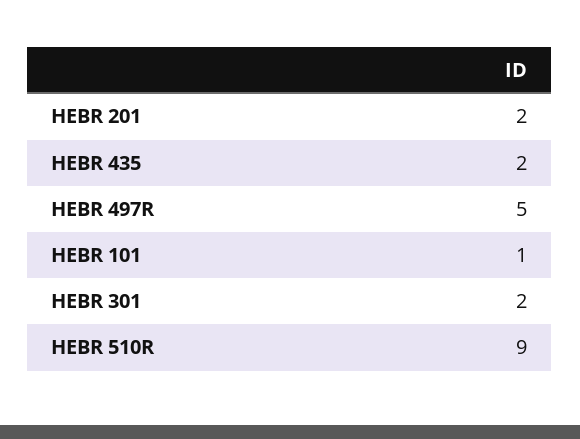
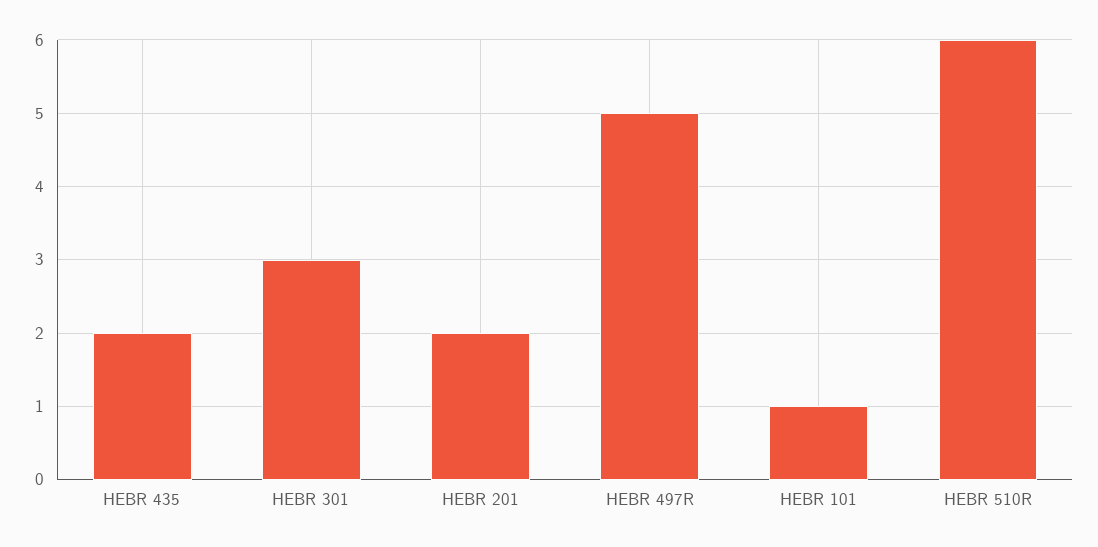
HEBR 301: 2 -> 3
HEBR 510R: 9 -> 6

